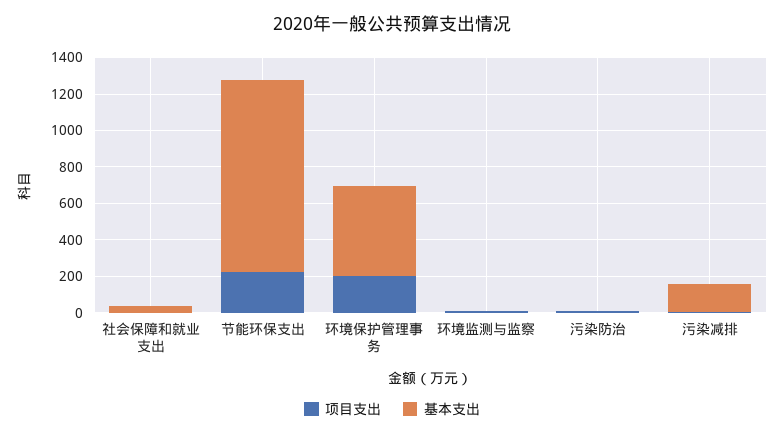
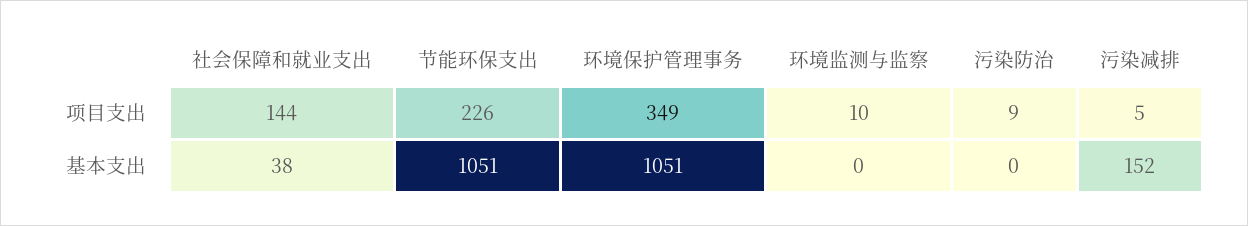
项目支出, 社会保障和就业支出: 0 -> 144
项目支出, 环境保护管理事务: 200 -> 349
基本支出, 环境保护管理事务: 500 -> 1051

